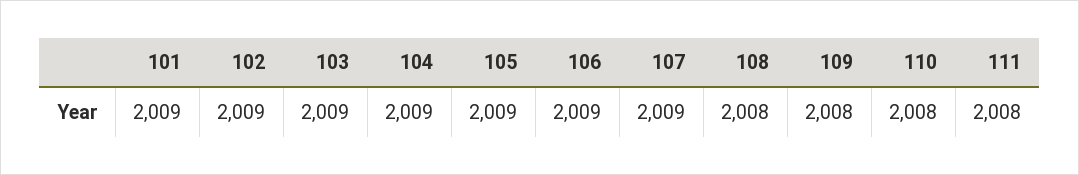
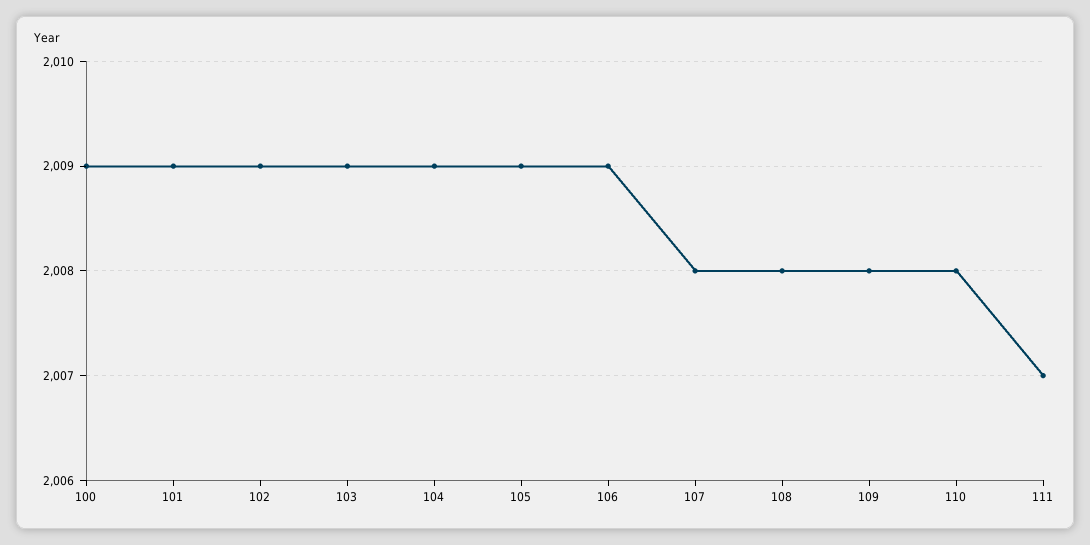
107: 2009 -> 2008
111: 2008 -> 2007
100: none -> 2009

